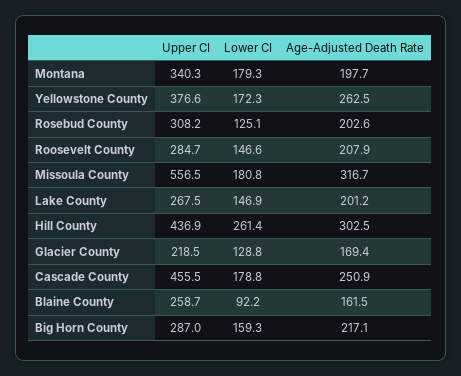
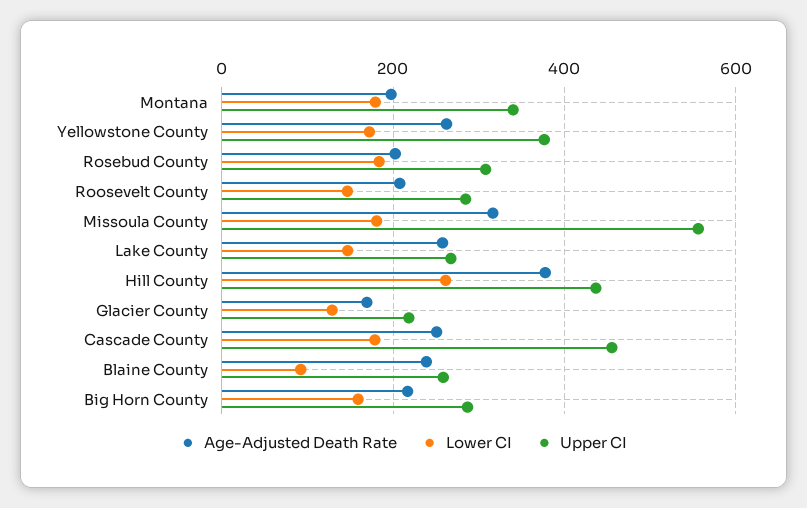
Lower CI, Rosebud County: 125.1 -> 180
Age-Adjusted Death Rate, Lake County: 201.2 -> 260
Age-Adjusted Death Rate, Hill County: 302.5 -> 380
Age-Adjusted Death Rate, Blaine County: 161.5 -> 240

